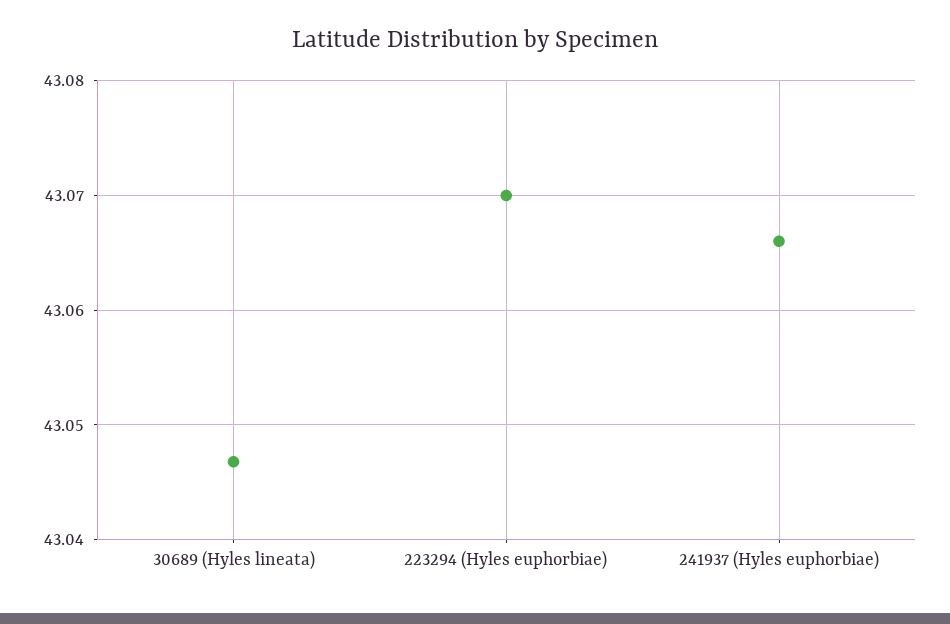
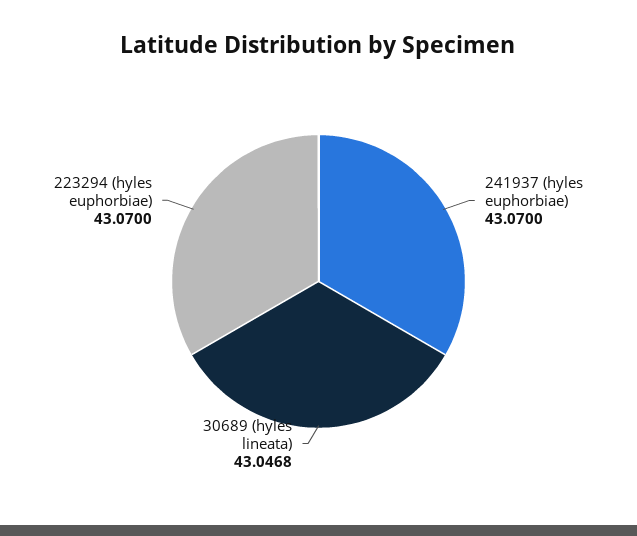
241937 (Hyles euphorbiae): 43.066 -> 43.07

